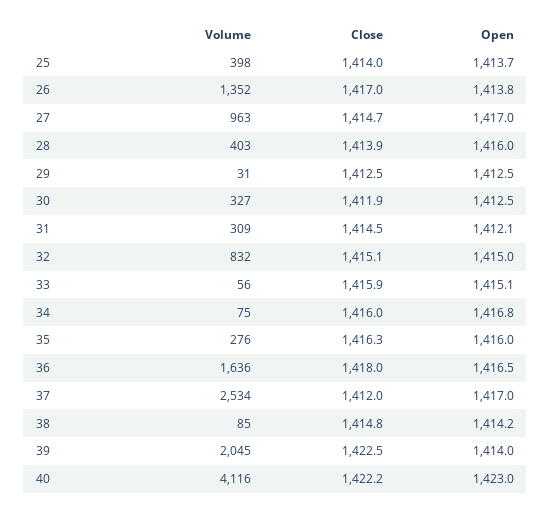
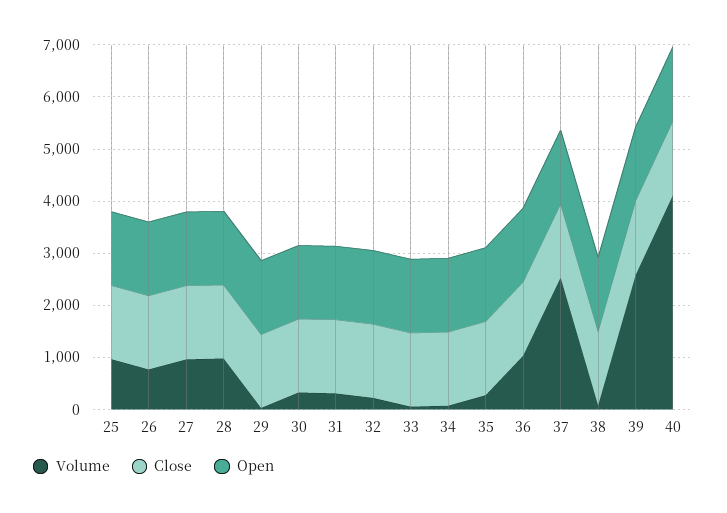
Volume, 25: 398 -> 1000
Volume, 26: 1352 -> 800
Volume, 28: 403 -> 1000
Volume, 32: 832 -> 200
Volume, 36: 1636 -> 1000
Volume, 39: 2045 -> 2600

